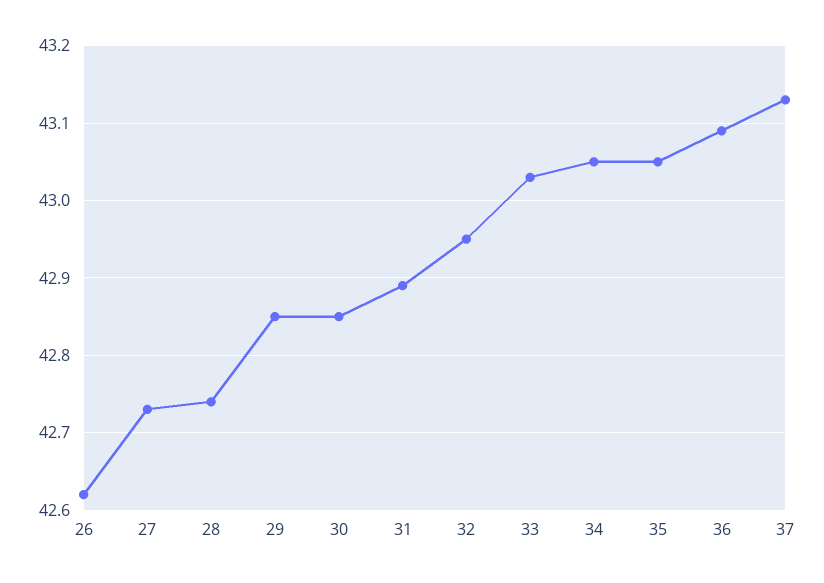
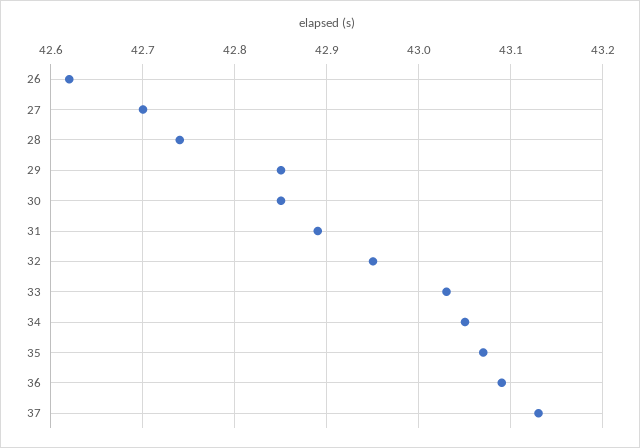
27: 42.73 -> 42.7
35: 43.05 -> 43.07

